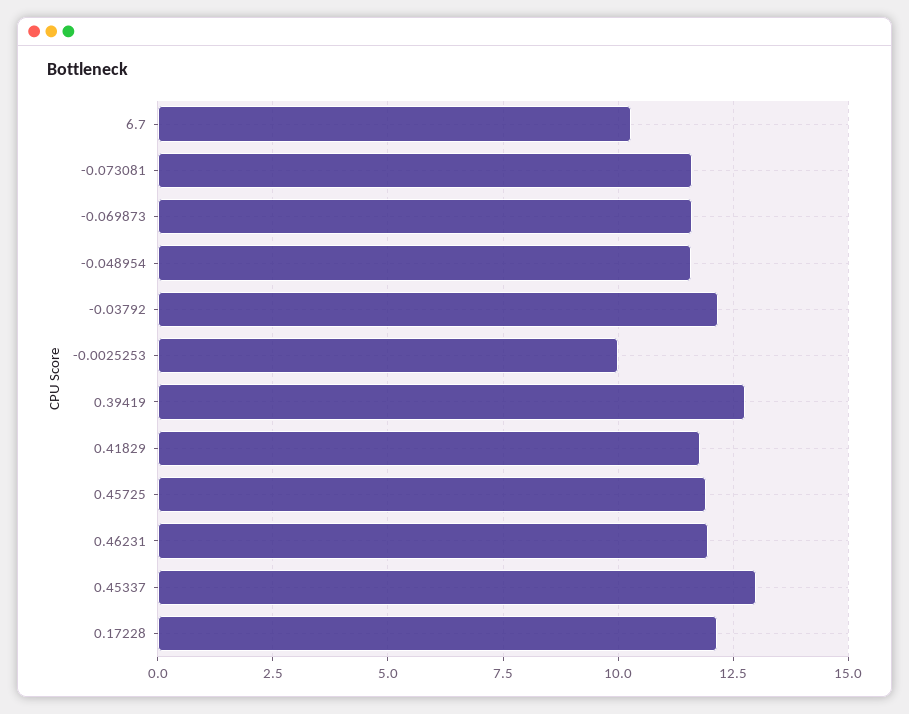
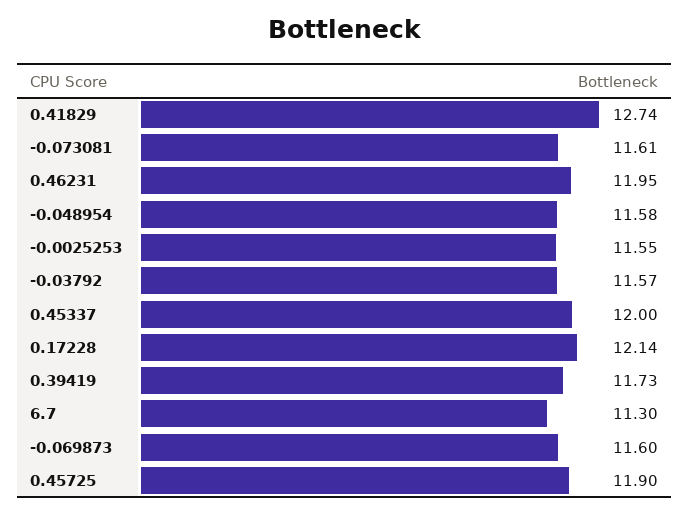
6.7: 10.25 -> 11.3
-0.03792: 12.25 -> 11.57
-0.0025253: 10 -> 11.55
0.39419: 12.75 -> 11.73
0.41829: 11.75 -> 12.74
0.45337: 13 -> 12

